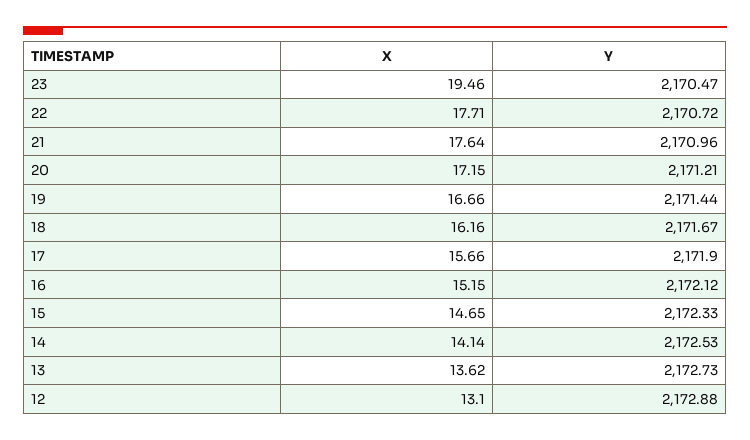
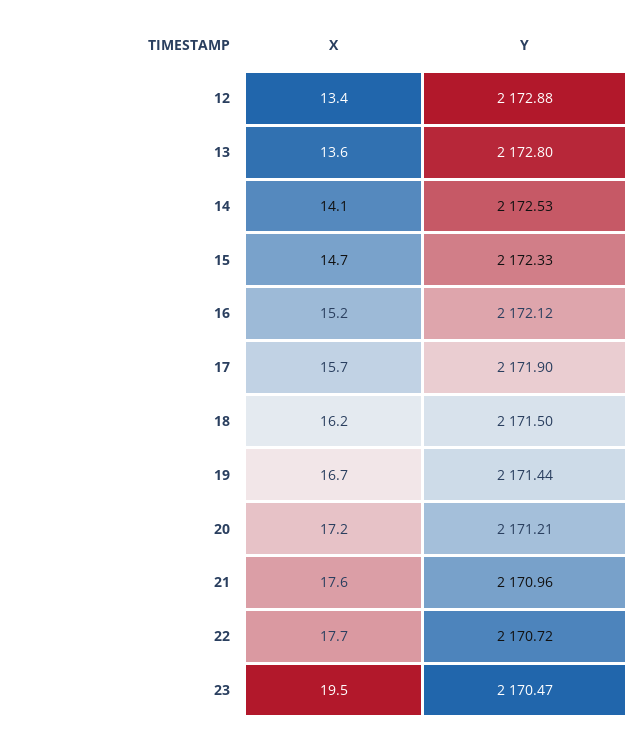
Y, 18: 2171.67 -> 2171.5
Y, 13: 2172.73 -> 2172.8
X, 12: 13.1 -> 13.4

